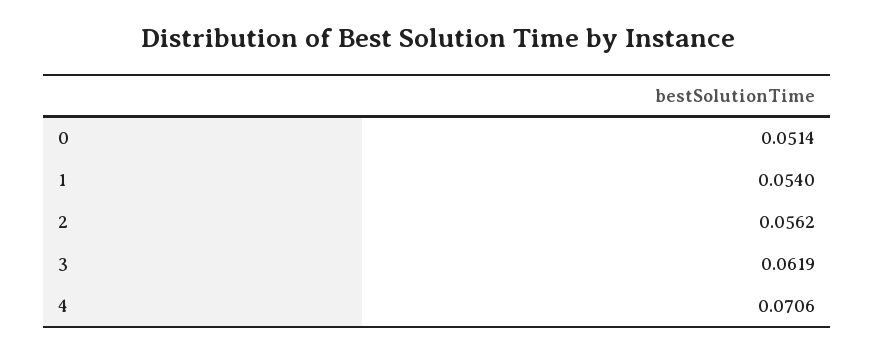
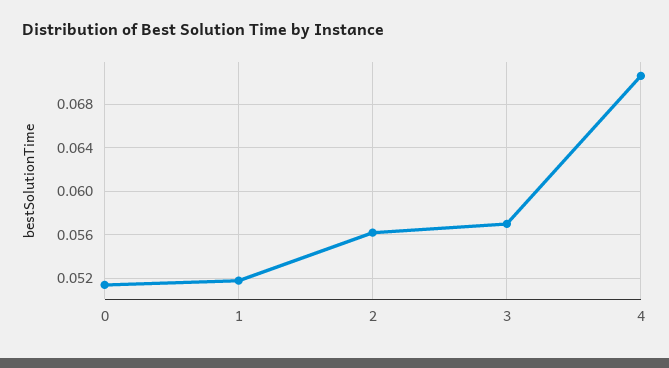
1: 0.054 -> 0.052
3: 0.0619 -> 0.057

